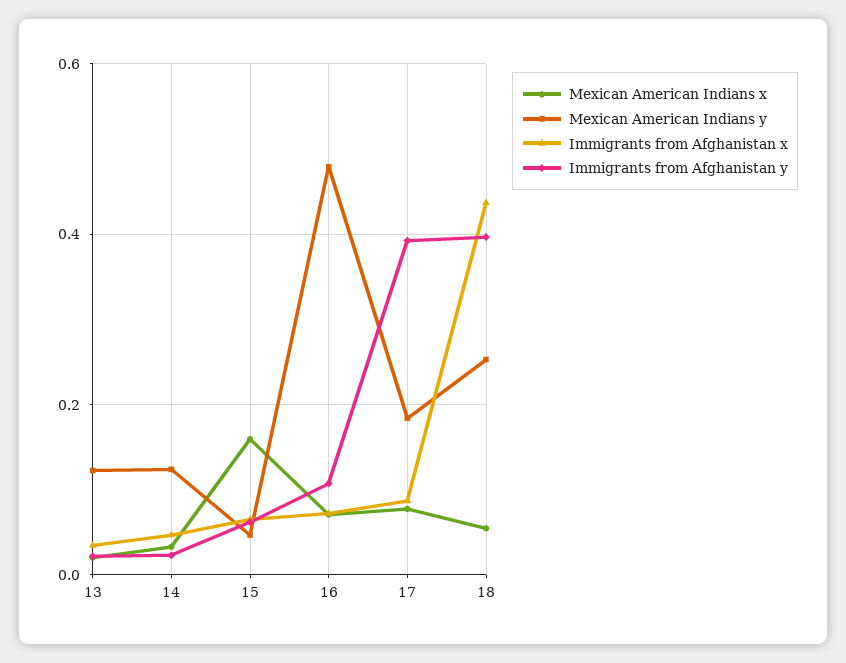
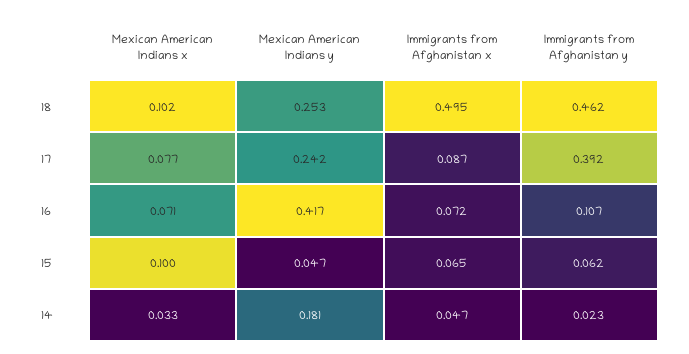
Mexican American Indians x, 13: 0.02 -> none
Mexican American Indians y, 13: 0.12 -> none
Immigrants from Afghanistan x, 13: 0.04 -> none
Immigrants from Afghanistan y, 13: 0.02 -> none
Mexican American Indians y, 14: 0.12 -> 0.181
Mexican American Indians x, 15: 0.16 -> 0.1
Mexican American Indians y, 16: 0.48 -> 0.417
Mexican American Indians y, 17: 0.18 -> 0.242
Mexican American Indians x, 18: 0.06 -> 0.102
Immigrants from Afghanistan x, 18: 0.44 -> 0.495
Immigrants from Afghanistan y, 18: 0.4 -> 0.462

